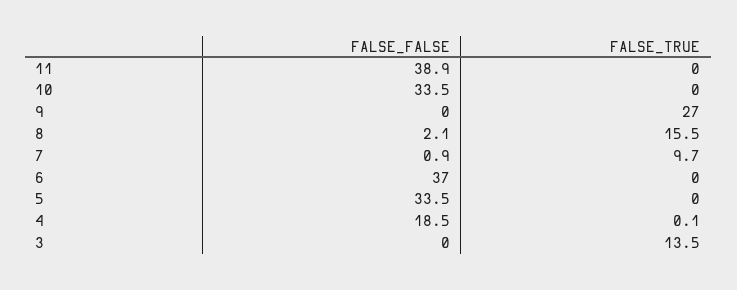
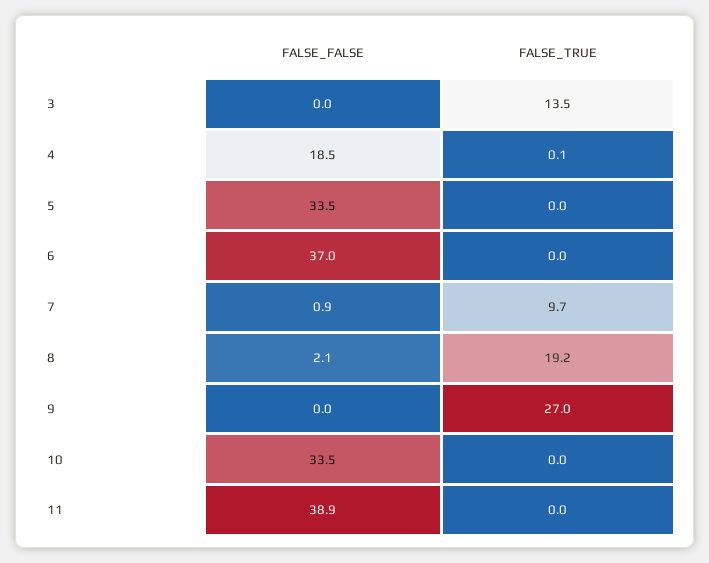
FALSE_TRUE, 8: 15.5 -> 19.2

